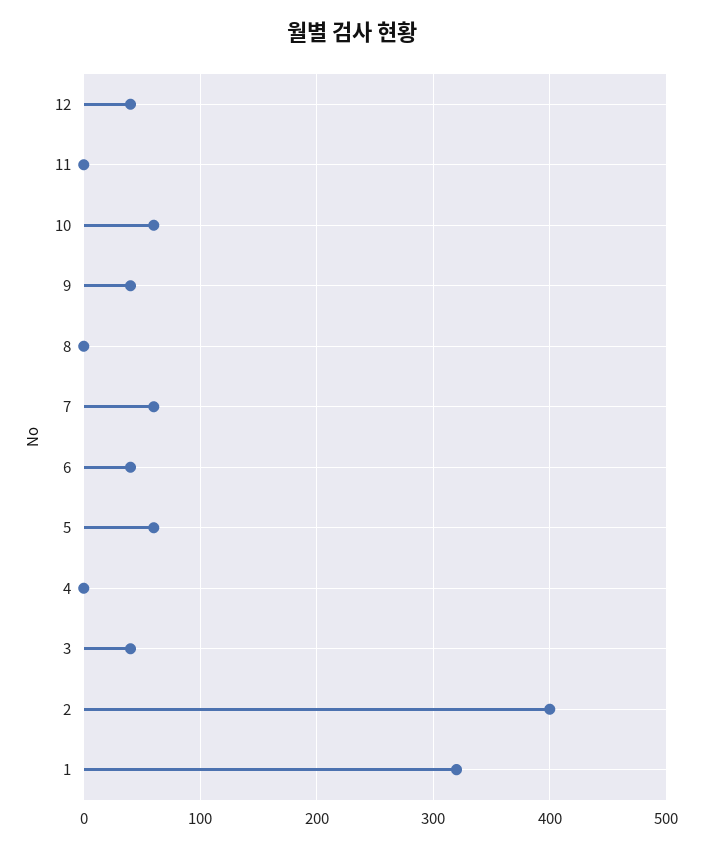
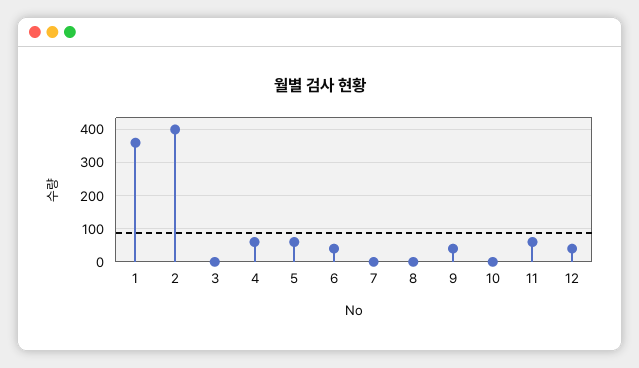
11: 0 -> 60
10: 60 -> 0
7: 60 -> 0
4: 0 -> 60
3: 40 -> 0
1: 320 -> 360

